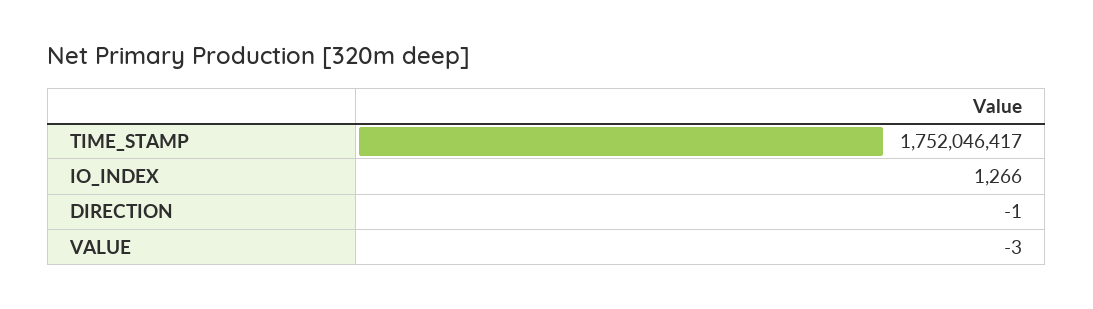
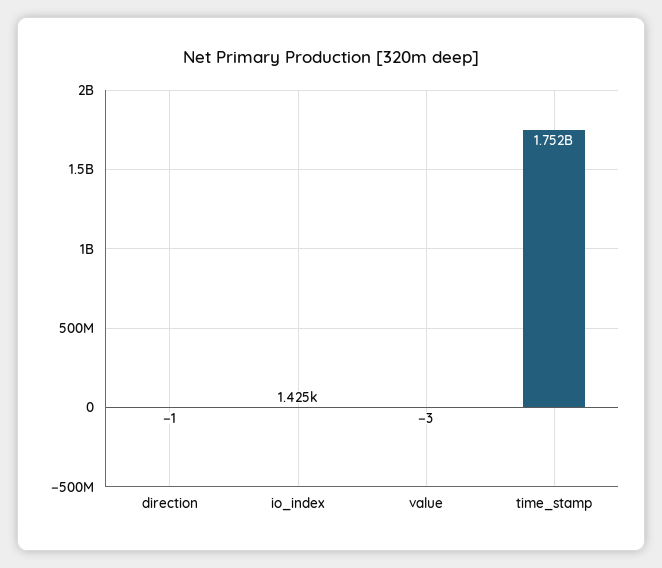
IO_INDEX: 1266 -> 1425

